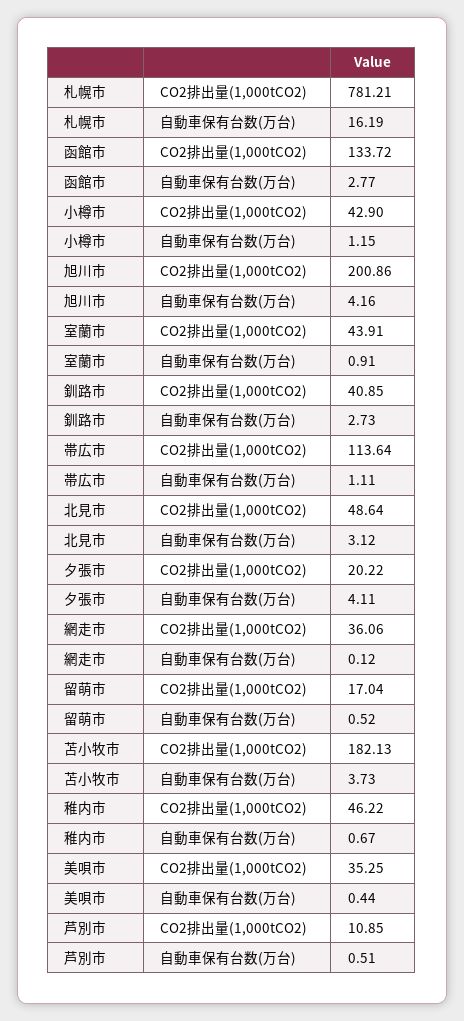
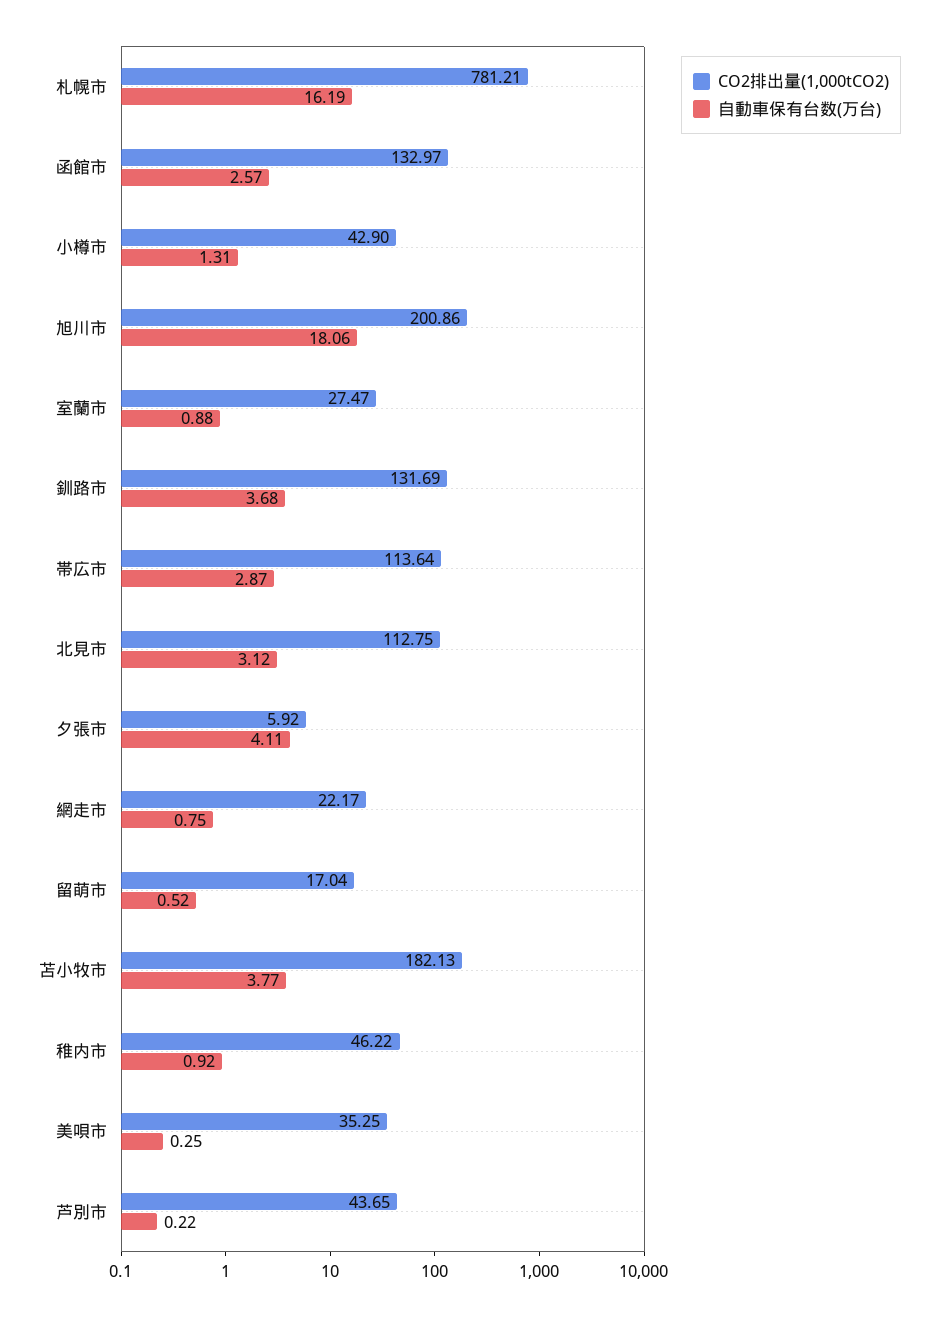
CO2排出量(1,000tCO2), 函館市: 133.72 -> 132.97
自動車保有台数(万台), 函館市: 2.77 -> 2.57
自動車保有台数(万台), 小樽市: 1.15 -> 1.31
自動車保有台数(万台), 旭川市: 4.16 -> 18.06
CO2排出量(1,000tCO2), 室蘭市: 43.91 -> 27.47
自動車保有台数(万台), 室蘭市: 0.91 -> 0.88
CO2排出量(1,000tCO2), 釧路市: 40.85 -> 131.69
自動車保有台数(万台), 釧路市: 2.73 -> 3.68
自動車保有台数(万台), 帯広市: 1.11 -> 2.87
CO2排出量(1,000tCO2), 北見市: 48.64 -> 112.75
CO2排出量(1,000tCO2), 夕張市: 20.22 -> 5.92
CO2排出量(1,000tCO2), 網走市: 36.06 -> 22.17
自動車保有台数(万台), 網走市: 0.12 -> 0.75
自動車保有台数(万台), 苫小牧市: 3.73 -> 3.77
自動車保有台数(万台), 稚内市: 0.67 -> 0.92
自動車保有台数(万台), 美唄市: 0.44 -> 0.25
CO2排出量(1,000tCO2), 芦別市: 10.85 -> 43.65
自動車保有台数(万台), 芦別市: 0.51 -> 0.22

